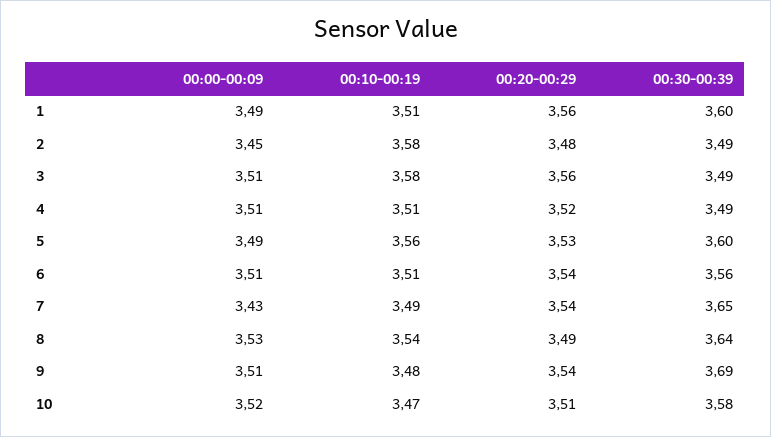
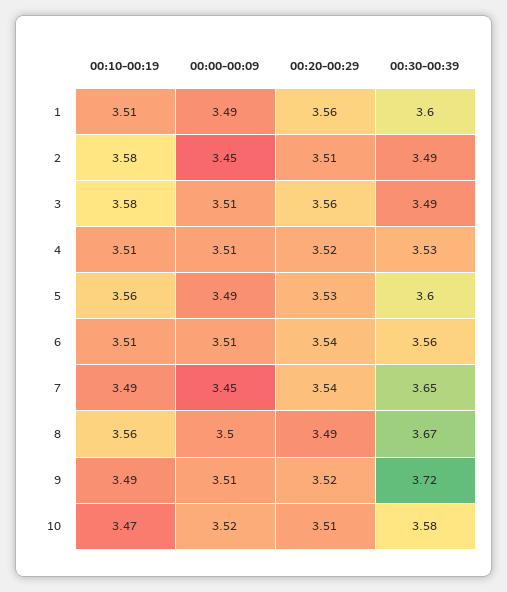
00:20-00:29, 2: 3.48 -> 3.51
00:30-00:39, 4: 3.49 -> 3.53
00:00-00:09, 7: 3.43 -> 3.45
00:00-00:09, 8: 3.53 -> 3.5
00:10-00:19, 8: 3.54 -> 3.56
00:30-00:39, 8: 3.64 -> 3.67
00:10-00:19, 9: 3.48 -> 3.49
00:20-00:29, 9: 3.54 -> 3.52
00:30-00:39, 9: 3.69 -> 3.72

